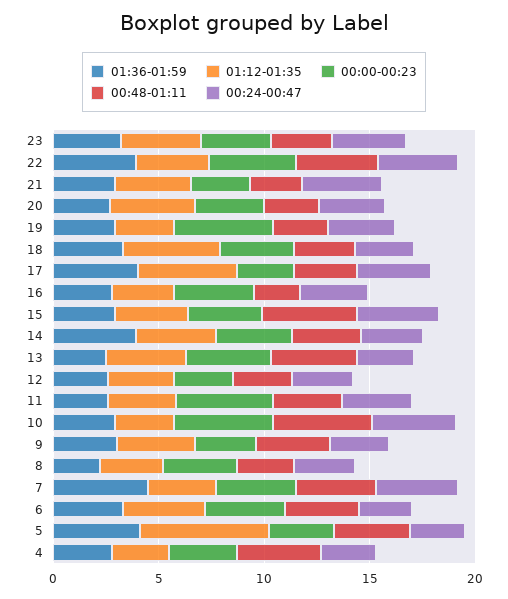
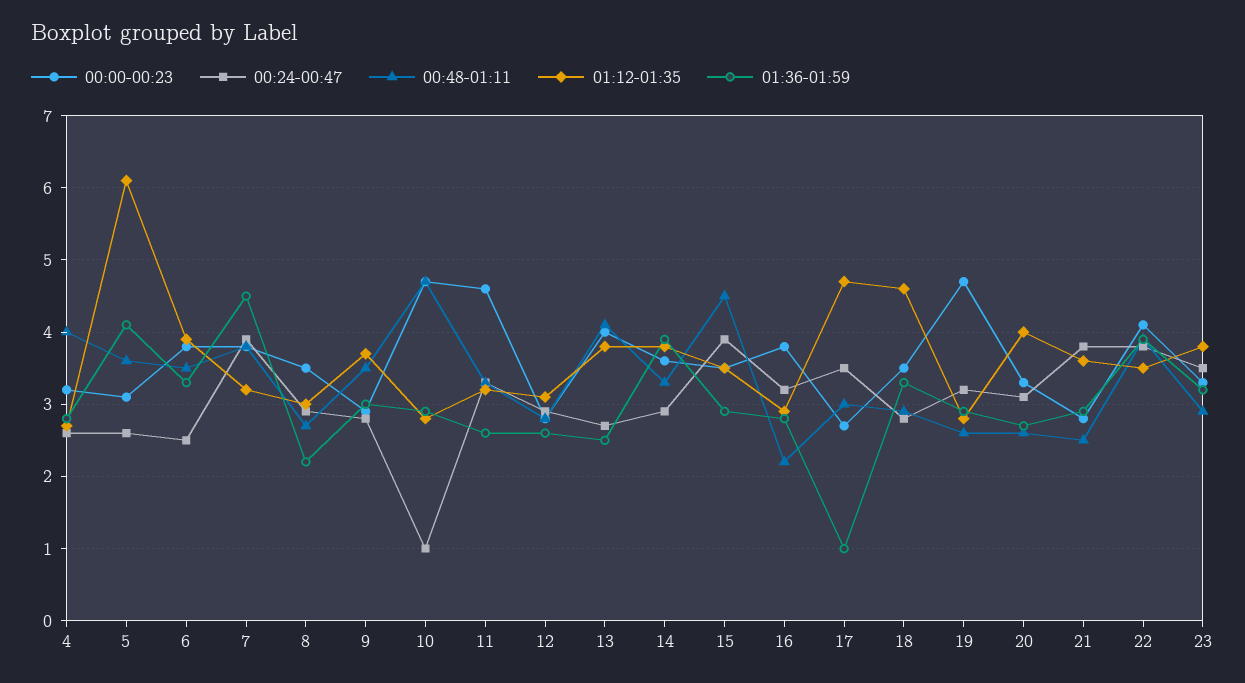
01:36-01:59, 17: 4 -> 1
00:24-00:47, 10: 4 -> 1

